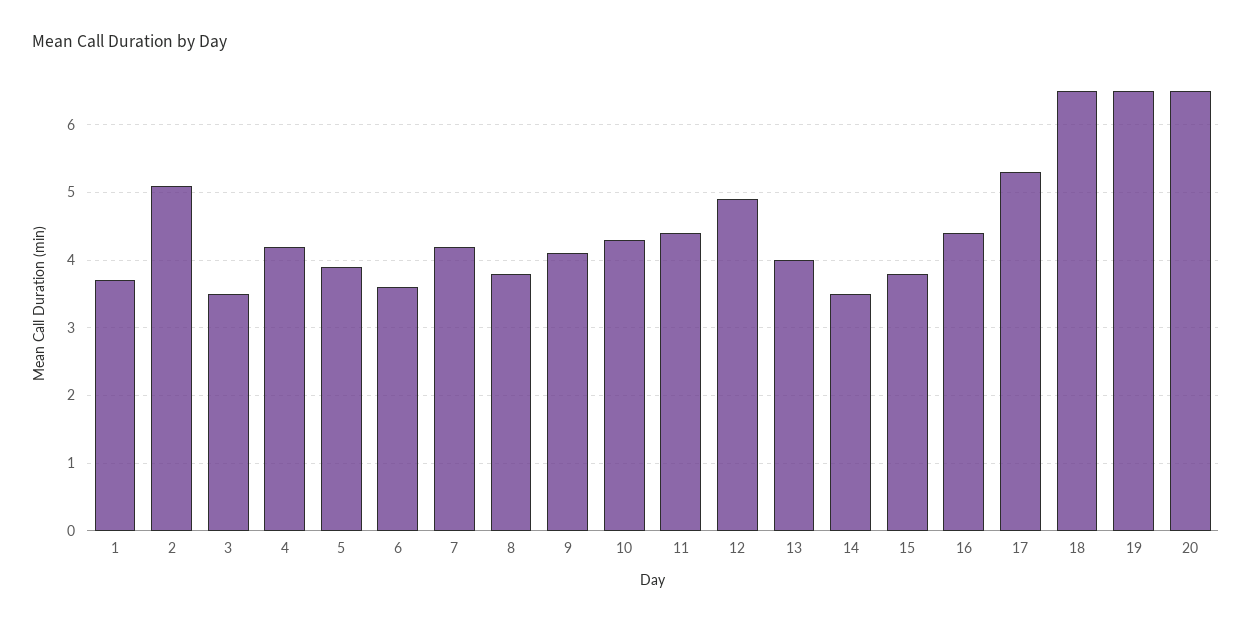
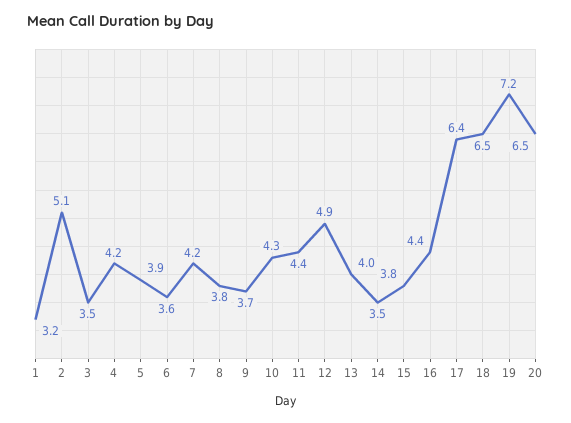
1: 3.7 -> 3.2
9: 4.1 -> 3.7
17: 5.3 -> 6.4
19: 6.5 -> 7.2

